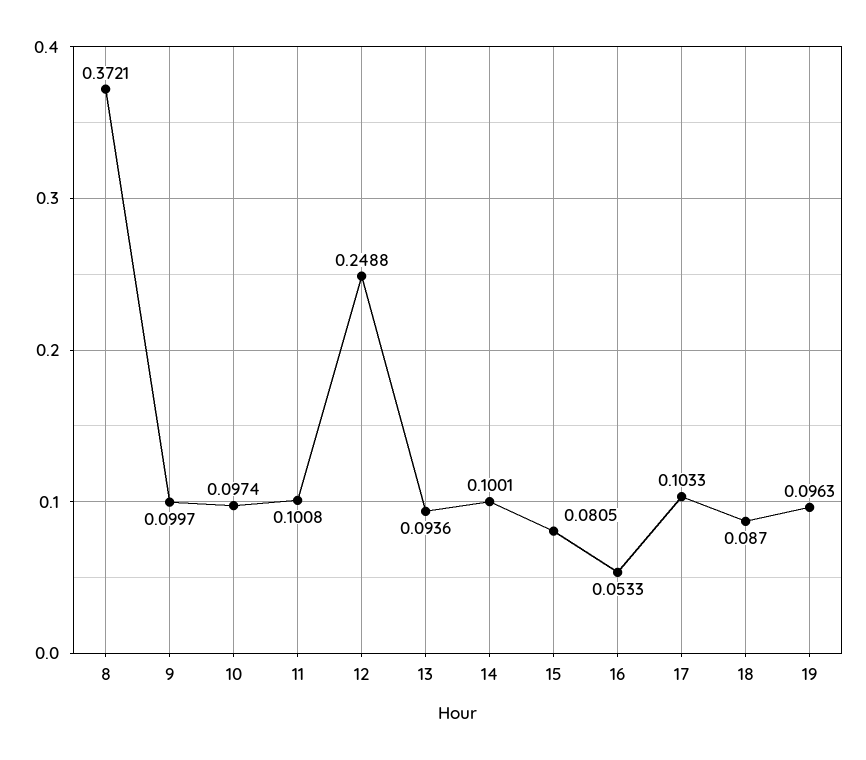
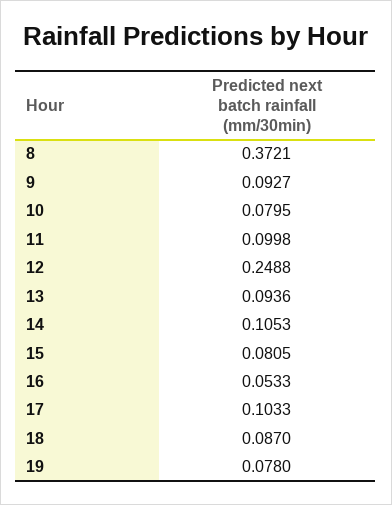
9: 0.0997 -> 0.0927
10: 0.0974 -> 0.0795
11: 0.1008 -> 0.0998
14: 0.1001 -> 0.1053
19: 0.0963 -> 0.078

